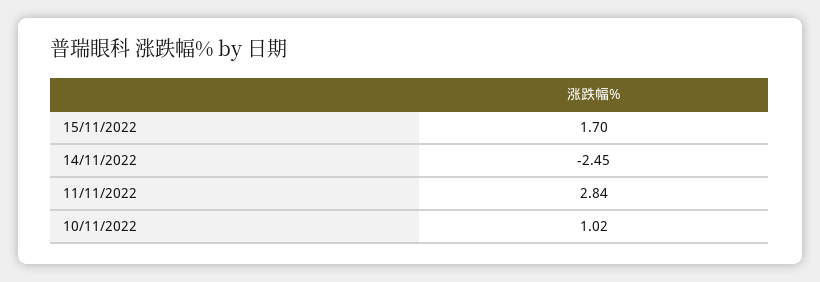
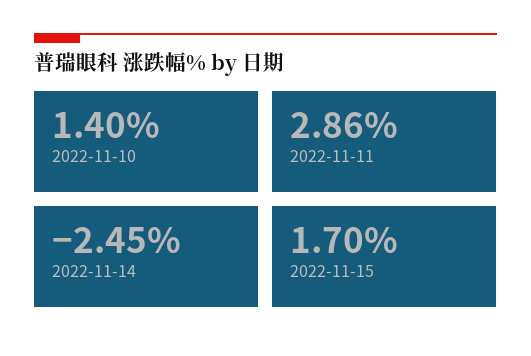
11/11/2022: 2.84 -> 2.86
10/11/2022: 1.02 -> 1.4

